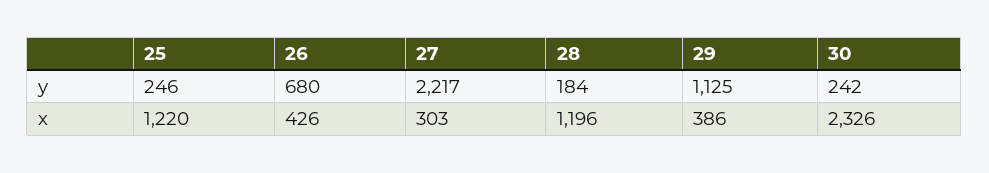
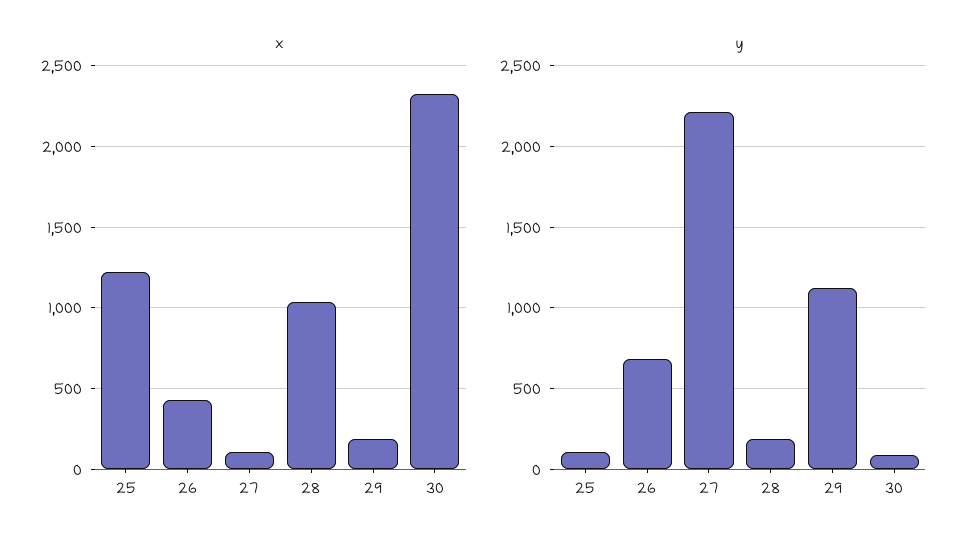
y, 25: 246 -> 100
y, 30: 242 -> 100
x, 27: 303 -> 100
x, 28: 1196 -> 1050
x, 29: 386 -> 200

